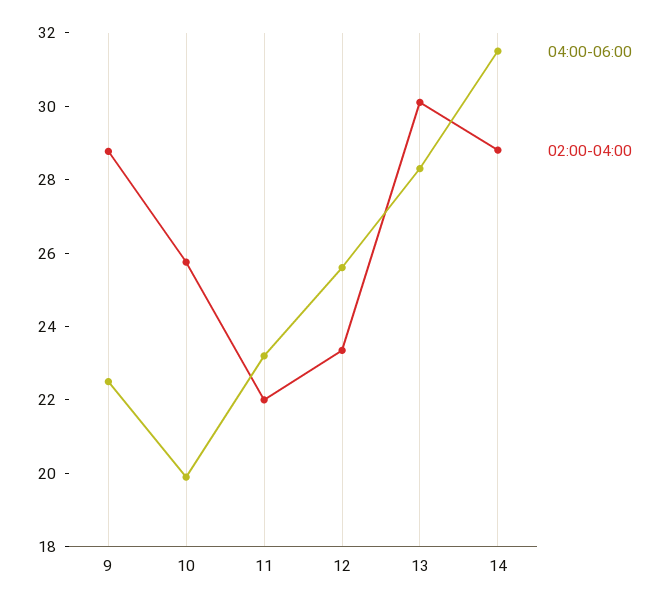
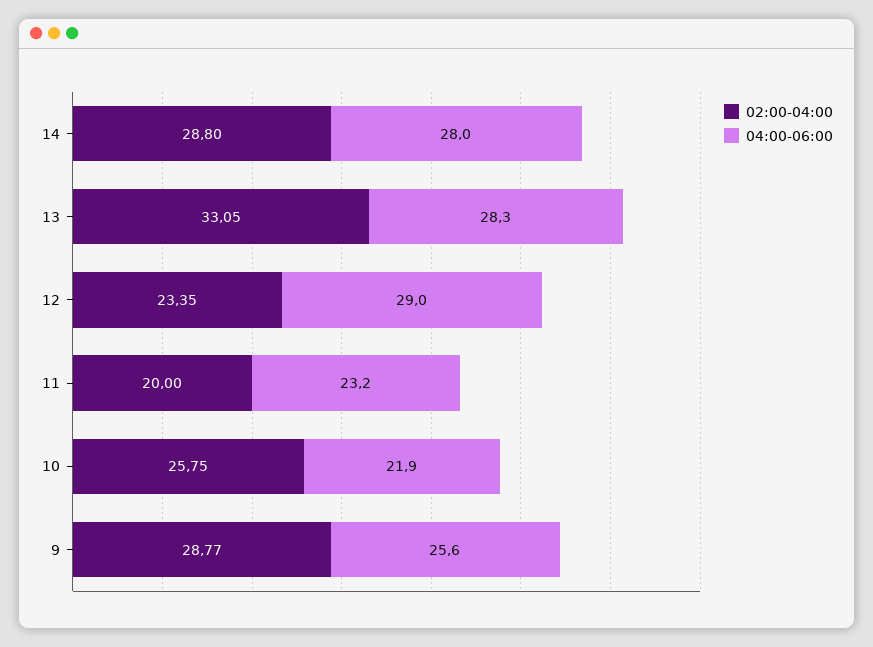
04:00-06:00, 9: 22.5 -> 25.6
04:00-06:00, 10: 20 -> 21.9
02:00-04:00, 11: 22 -> 20
04:00-06:00, 12: 25.5 -> 29
02:00-04:00, 13: 30 -> 33.05
04:00-06:00, 14: 31.5 -> 28

